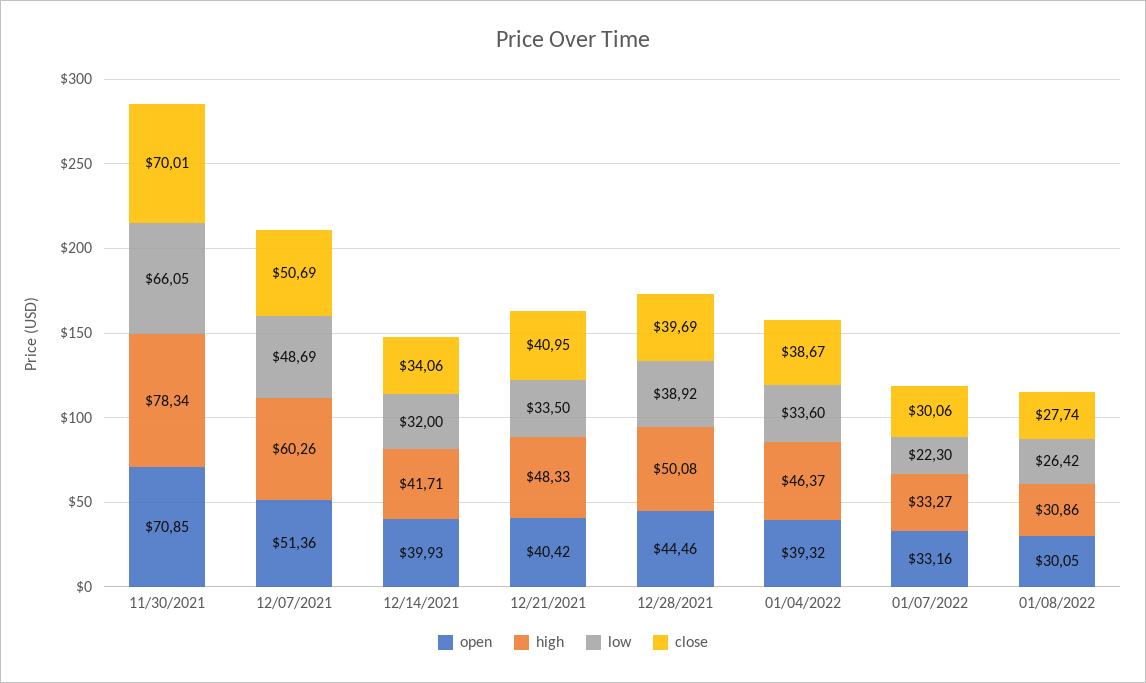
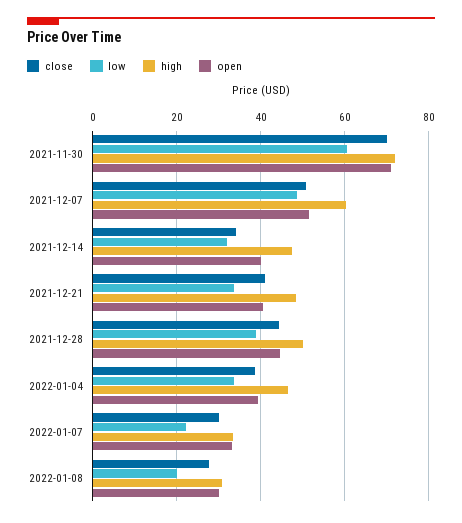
high, 11/30/2021: 78.34 -> 72
low, 11/30/2021: 66.05 -> 60
high, 12/14/2021: 41.71 -> 48
close, 12/28/2021: 39.69 -> 44
low, 01/08/2022: 26.42 -> 20

